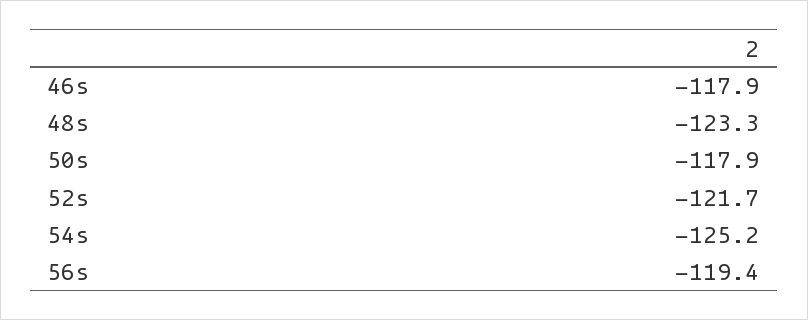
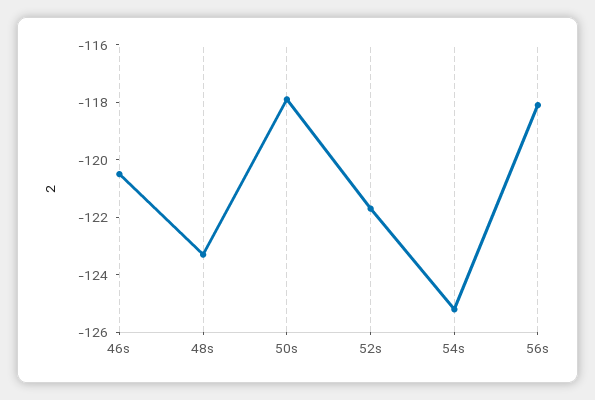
46s: -117.9 -> -120.5
56s: -119.4 -> -118

